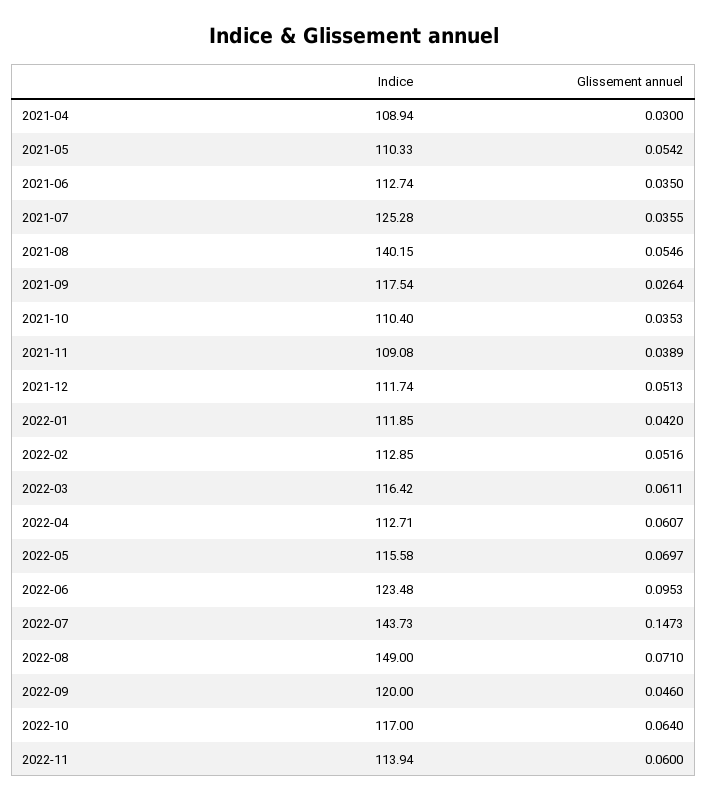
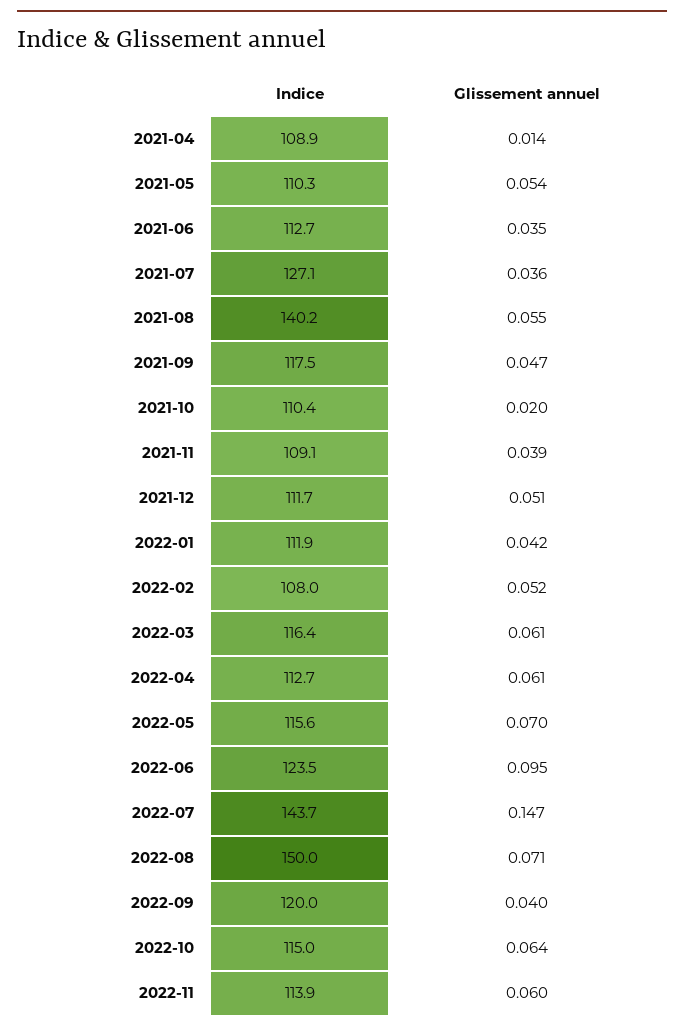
Glissement annuel, 2021-04: 0.03 -> 0.014
Indice, 2021-07: 125.28 -> 127.1
Glissement annuel, 2021-09: 0.0264 -> 0.047
Glissement annuel, 2021-10: 0.0353 -> 0.02
Indice, 2022-02: 112.85 -> 108
Indice, 2022-08: 149 -> 150
Glissement annuel, 2022-09: 0.046 -> 0.04
Indice, 2022-10: 117 -> 115

